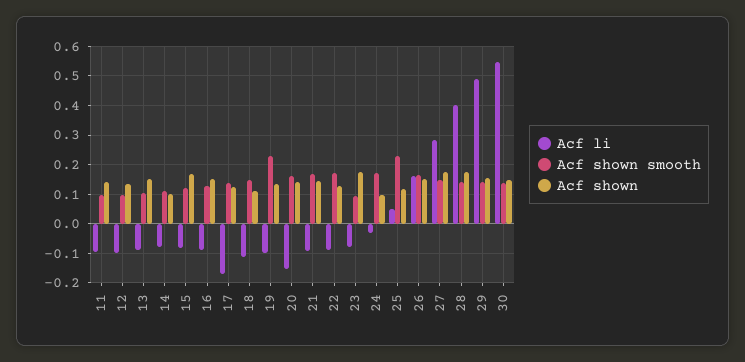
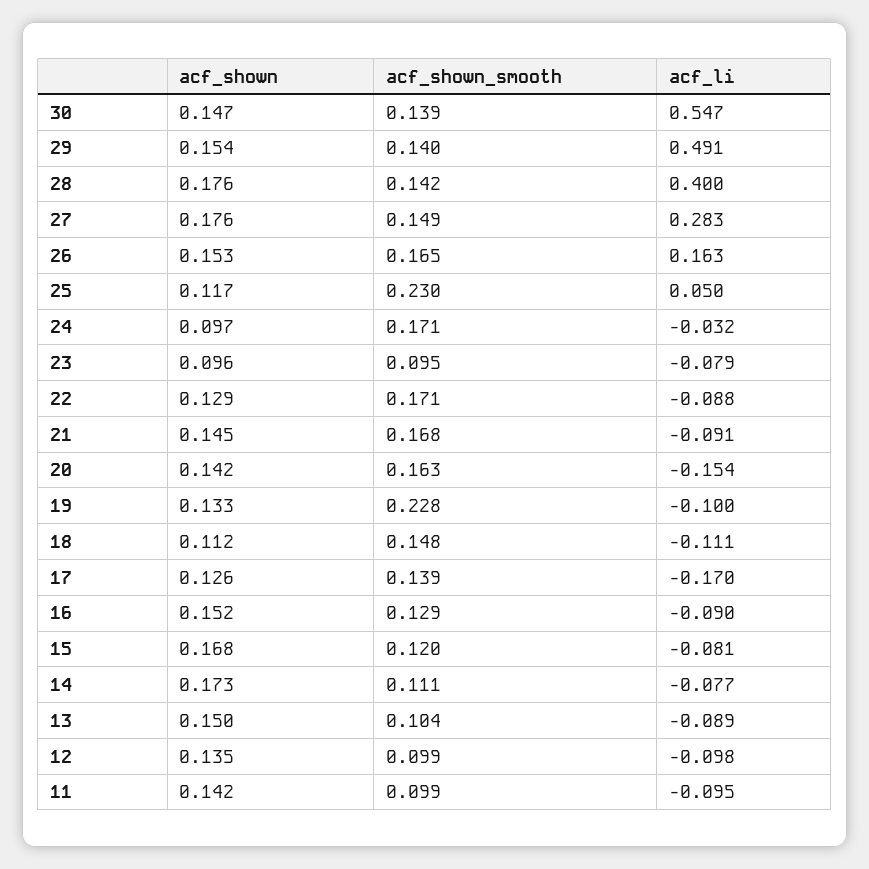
Acf shown, 14: 0.1 -> 0.173
Acf shown, 23: 0.175 -> 0.096

